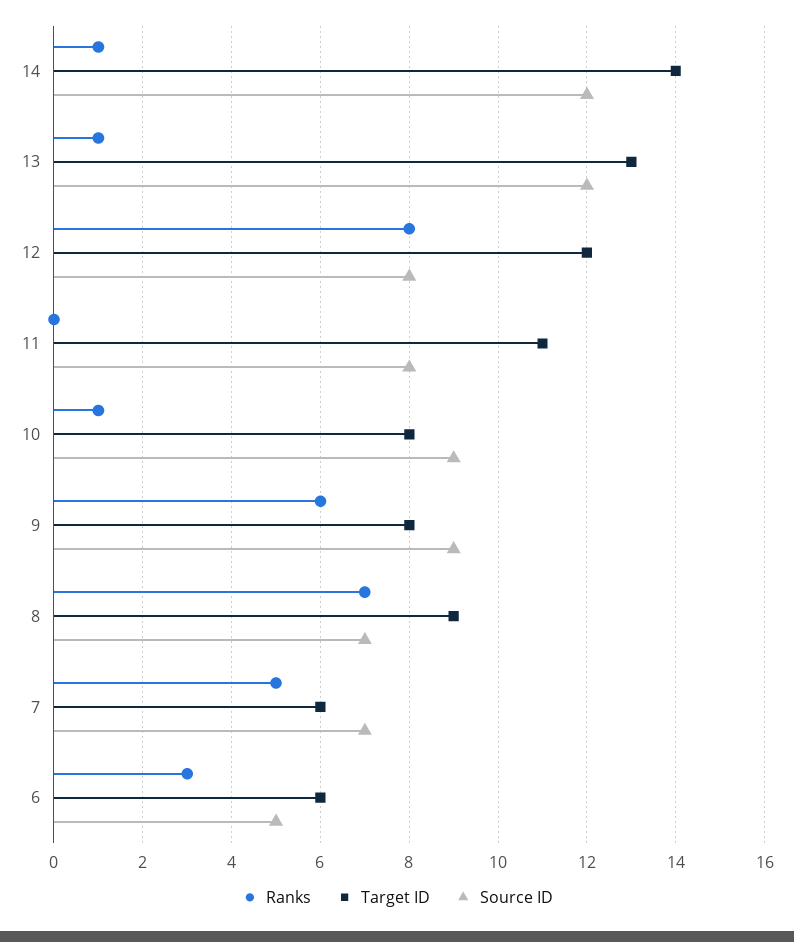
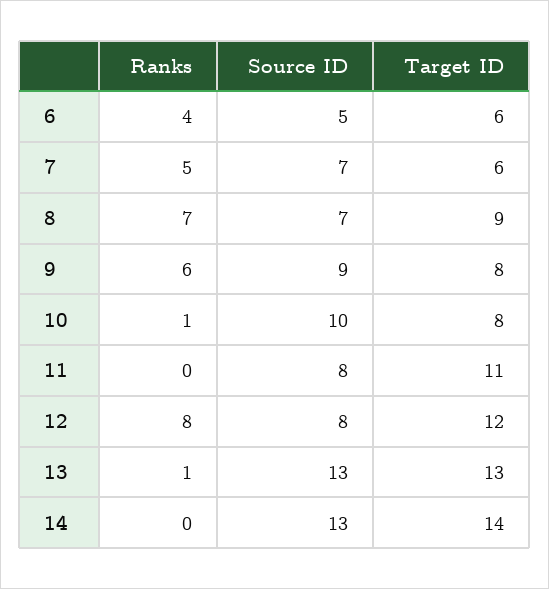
Ranks, 14: 1 -> 0
Source ID, 14: 12 -> 13
Source ID, 13: 12 -> 13
Source ID, 10: 9 -> 10
Ranks, 6: 3 -> 4

